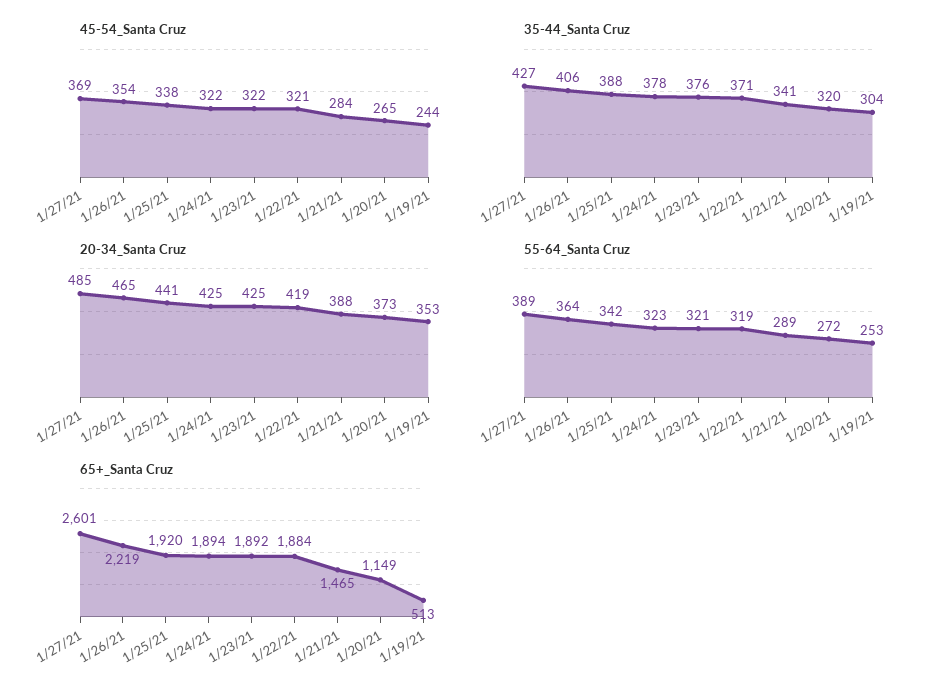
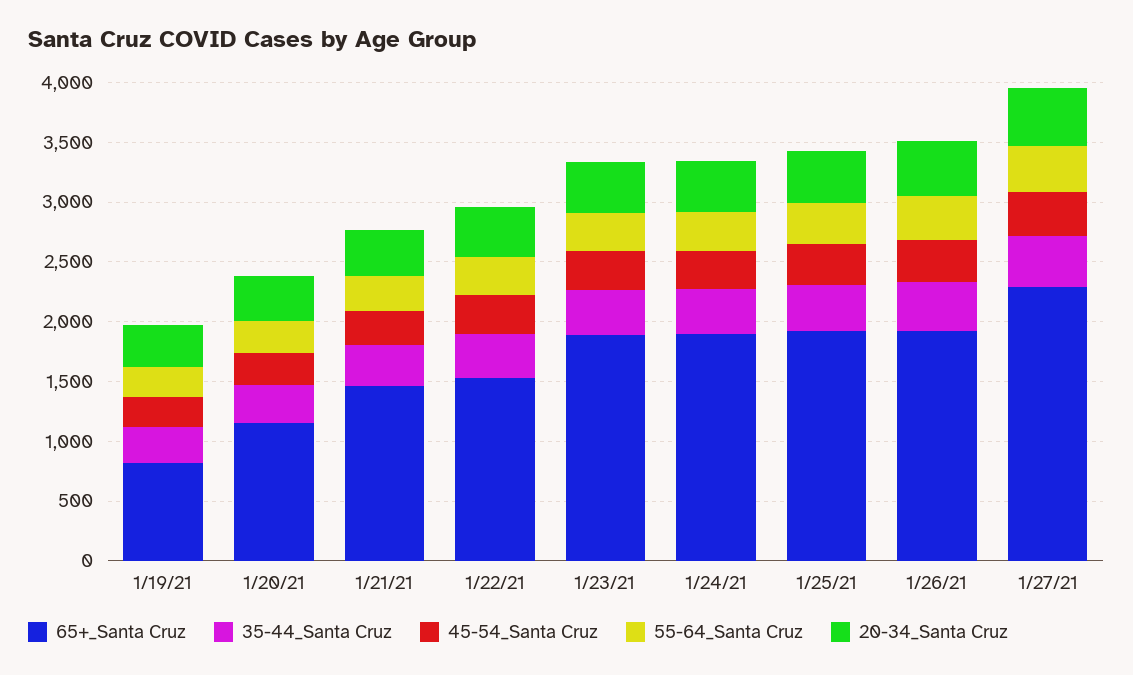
65+_Santa Cruz, 1/27/21: 2601 -> 2300
65+_Santa Cruz, 1/26/21: 2219 -> 1900
65+_Santa Cruz, 1/22/21: 1884 -> 1500
65+_Santa Cruz, 1/19/21: 513 -> 800

